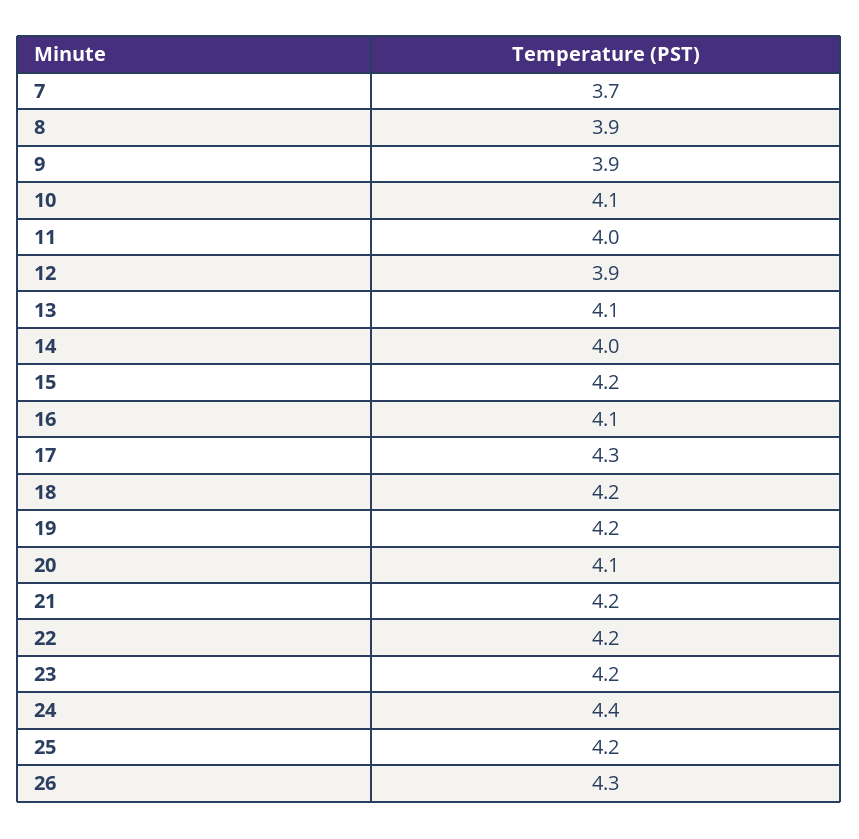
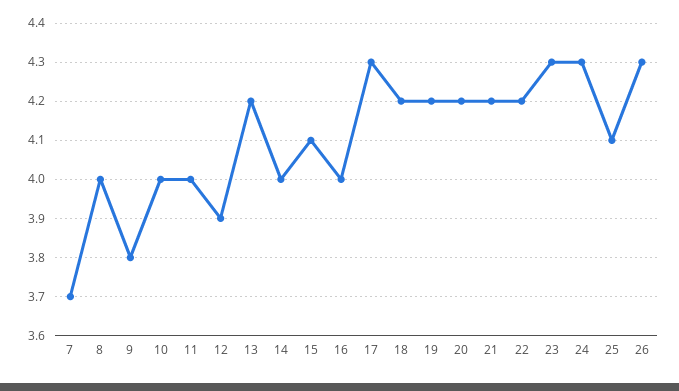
8: 3.9 -> 4
9: 3.9 -> 3.8
10: 4.1 -> 4
13: 4.1 -> 4.2
15: 4.2 -> 4.1
16: 4.1 -> 4
20: 4.1 -> 4.2
23: 4.2 -> 4.3
24: 4.4 -> 4.3
25: 4.2 -> 4.1

